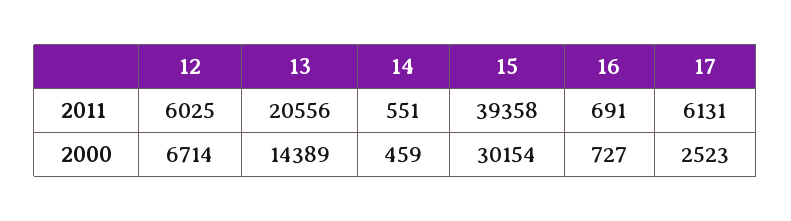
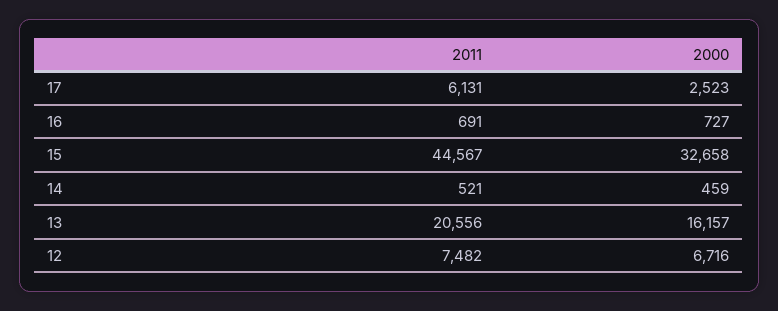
12, 2011: 6025 -> 7482
14, 2011: 551 -> 521
15, 2011: 39358 -> 44567
12, 2000: 6714 -> 6716
13, 2000: 14389 -> 16157
15, 2000: 30154 -> 32658

